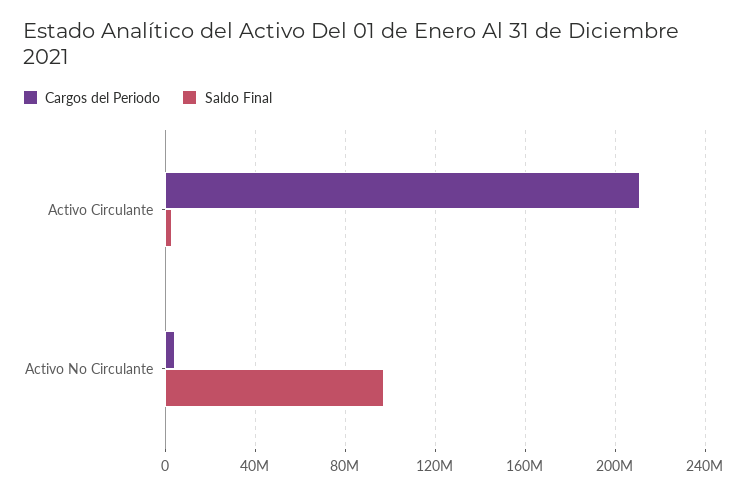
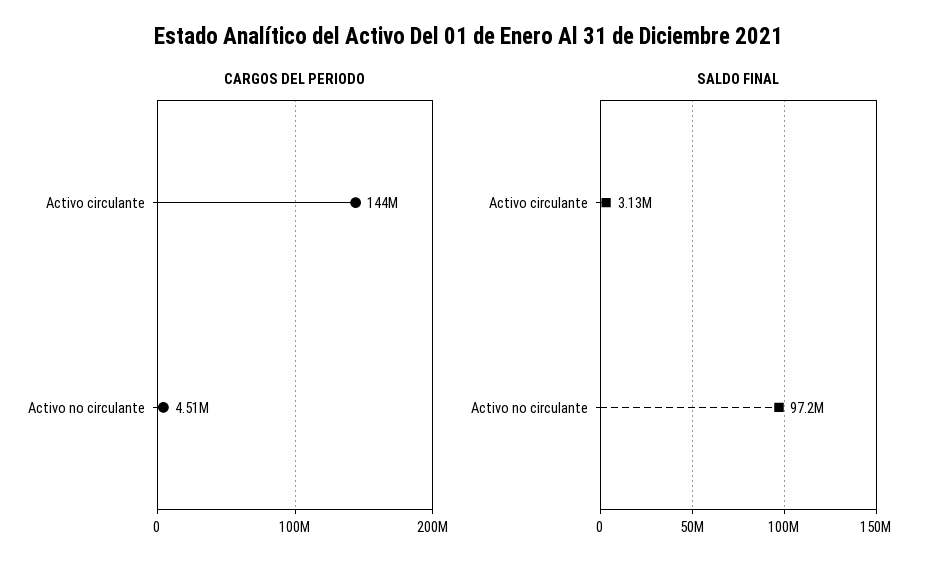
Cargos del Periodo, Activo Circulante: 210000000 -> 144000000

